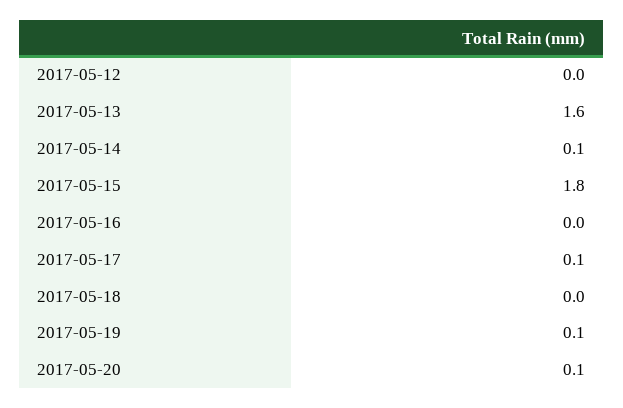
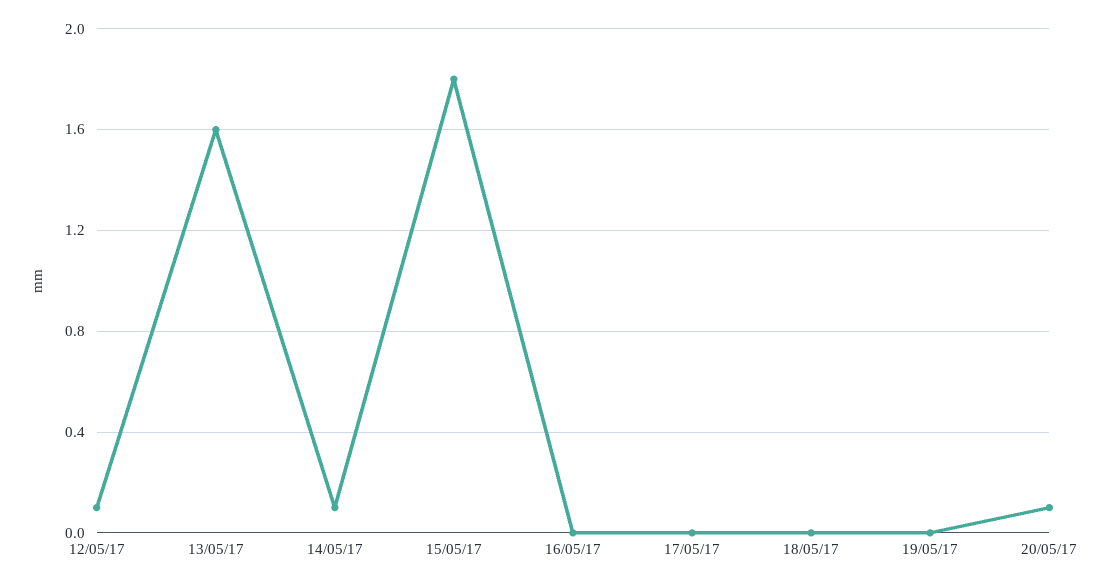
2017-05-12: 0 -> 0.1
2017-05-17: 0.1 -> 0
2017-05-19: 0.1 -> 0

